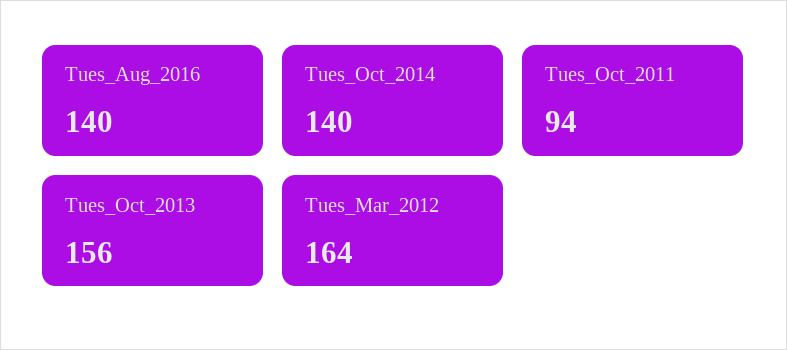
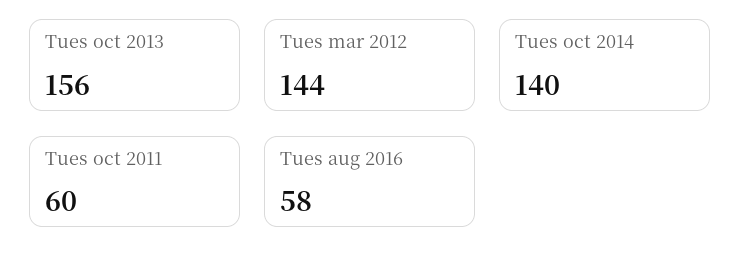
Tues_Aug_2016: 140 -> 58
Tues_Oct_2011: 94 -> 60
Tues_Mar_2012: 164 -> 144

